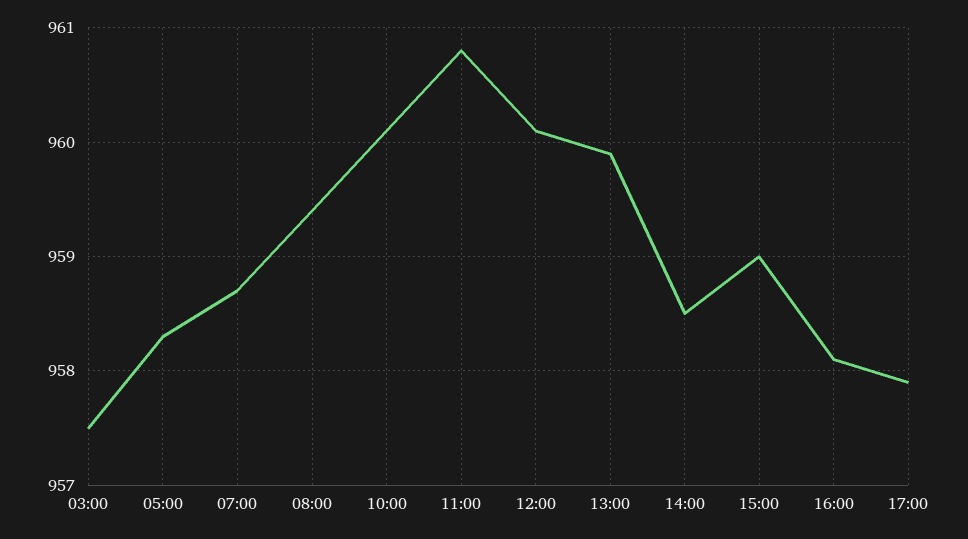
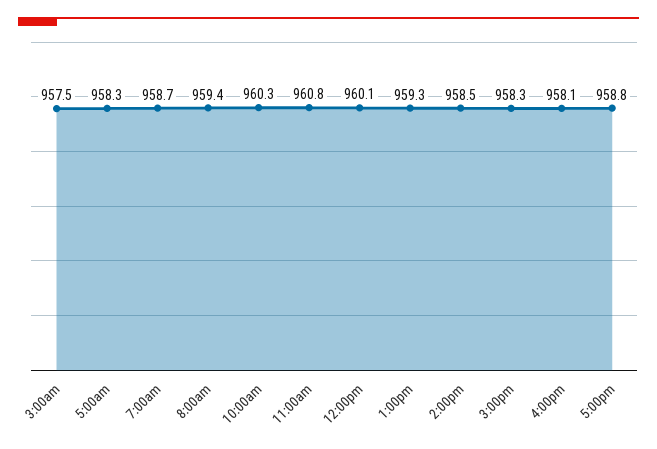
10:00: 960.1 -> 960.3
13:00: 959.9 -> 959.3
15:00: 959 -> 958.3
17:00: 957.9 -> 958.8

